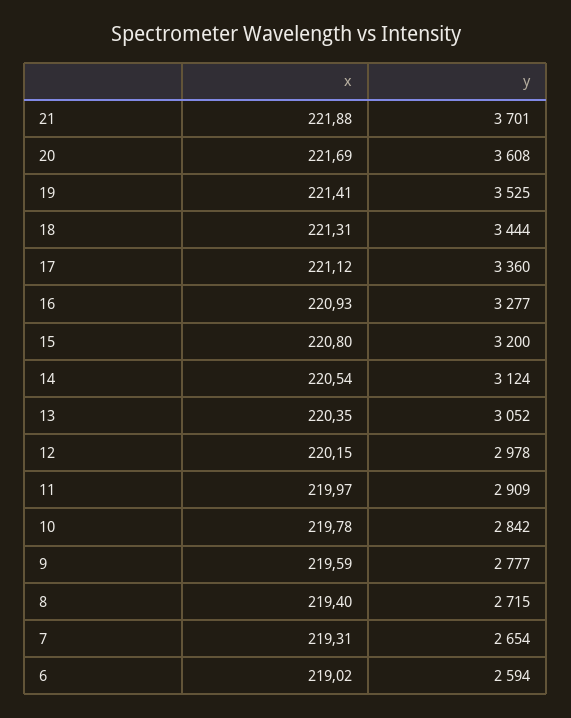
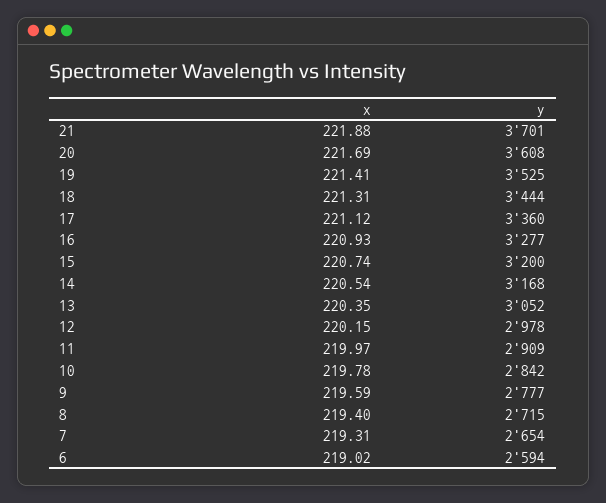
x, 15: 220.8 -> 220.74
y, 14: 3124 -> 3168

